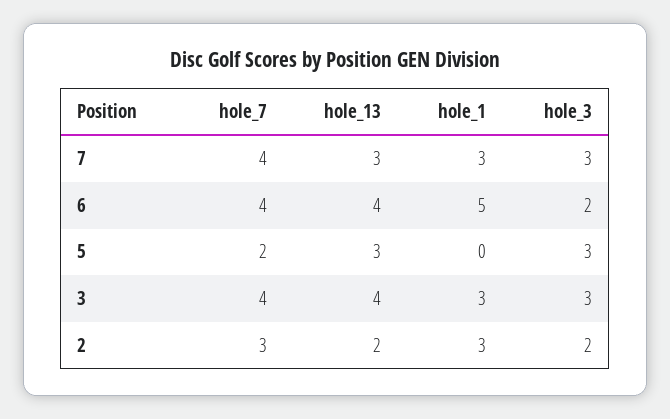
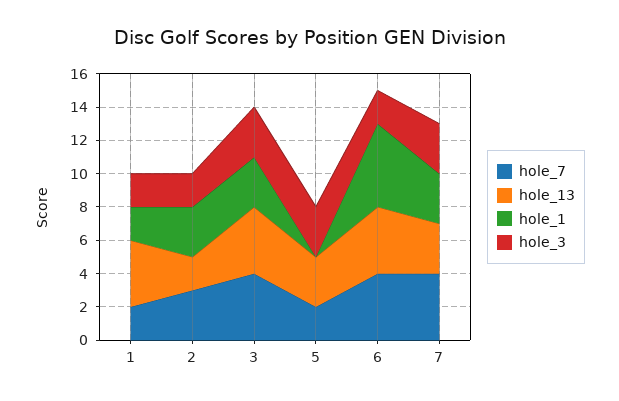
hole_7, 1: none -> 2
hole_13, 1: none -> 4
hole_1, 1: none -> 2
hole_3, 1: none -> 2

